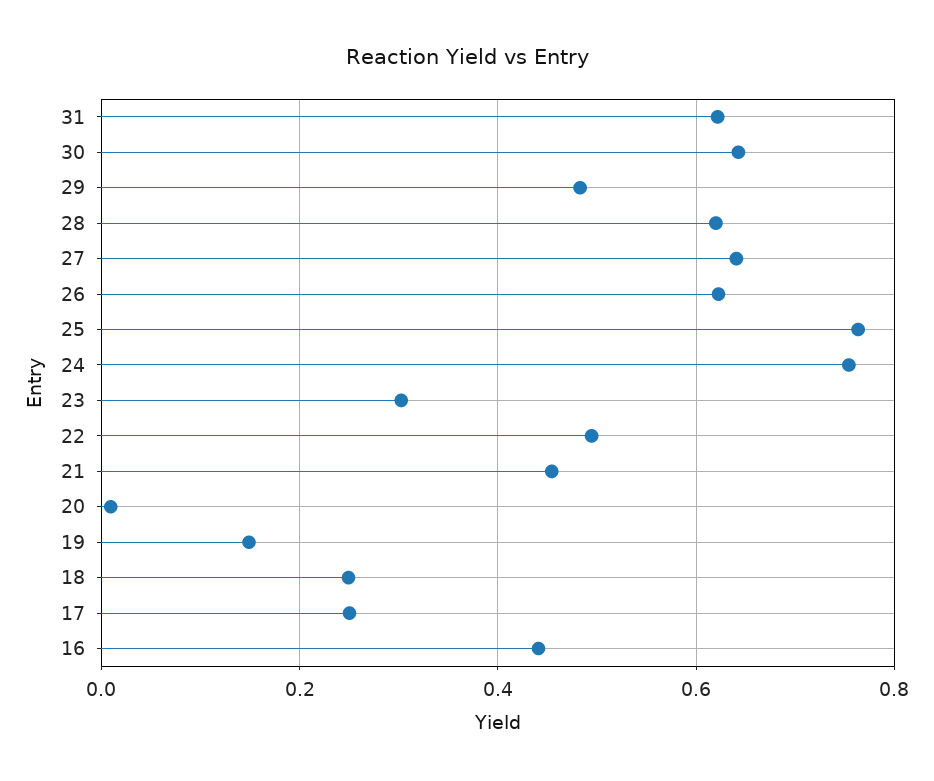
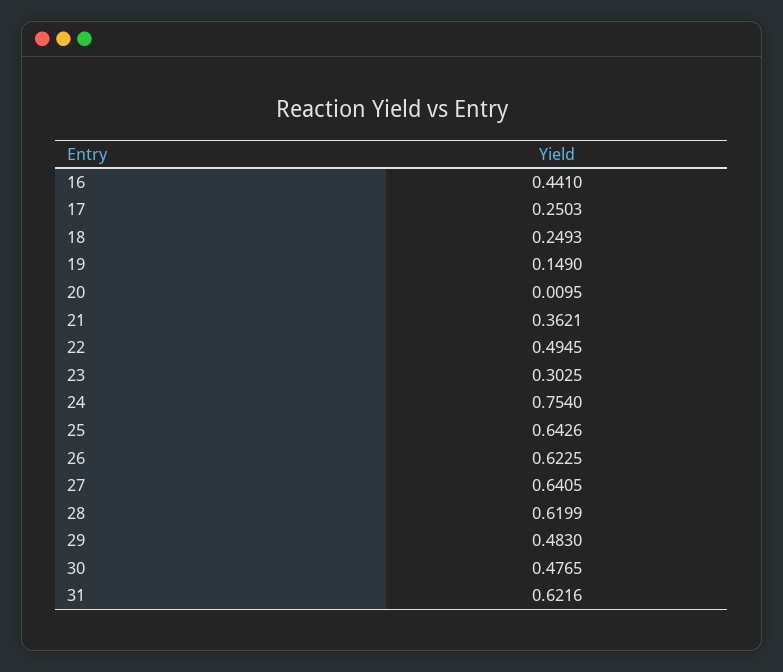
30: 0.64 -> 0.4765
25: 0.76 -> 0.6426
21: 0.46 -> 0.3621

